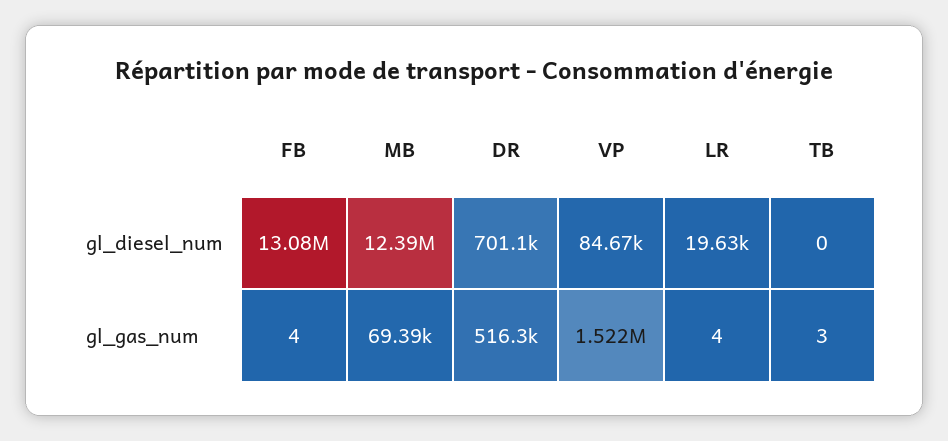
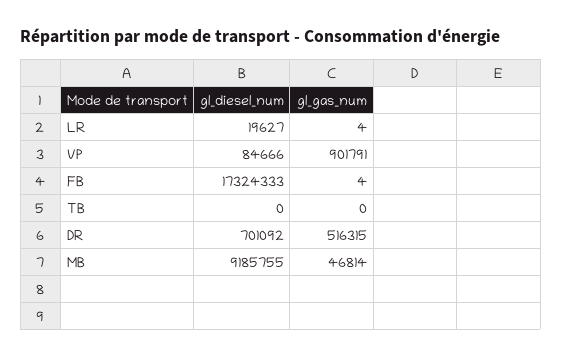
FB, gl_diesel_num: 13080000 -> 17324333
MB, gl_diesel_num: 12390000 -> 9185755
MB, gl_gas_num: 69390 -> 46814
VP, gl_gas_num: 1522000 -> 901791
TB, gl_gas_num: 3 -> 0

